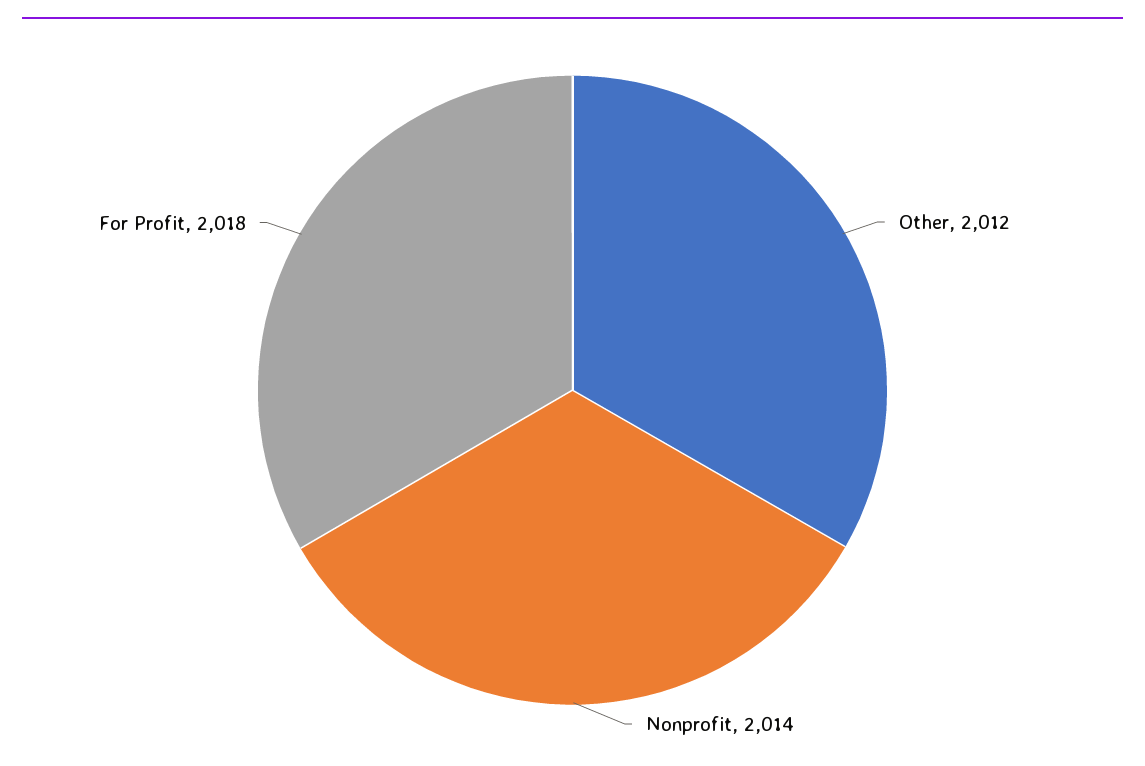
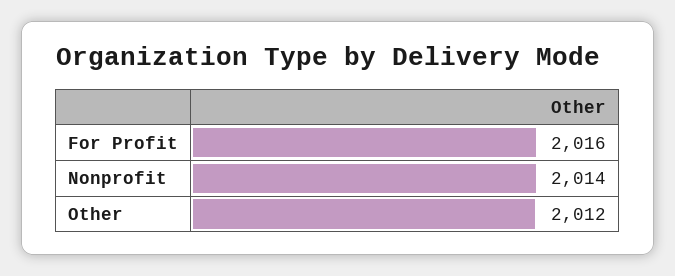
For Profit: 2018 -> 2016

